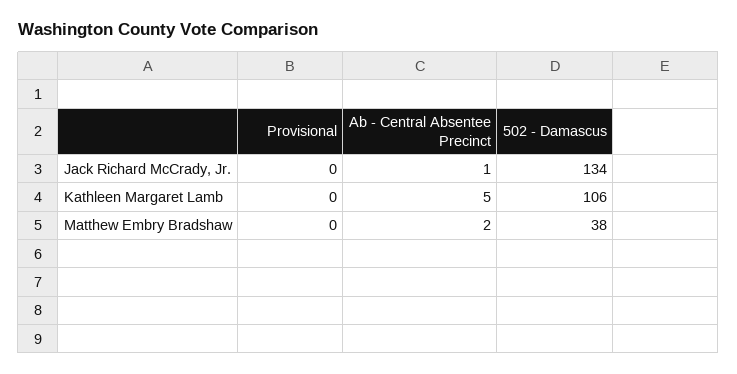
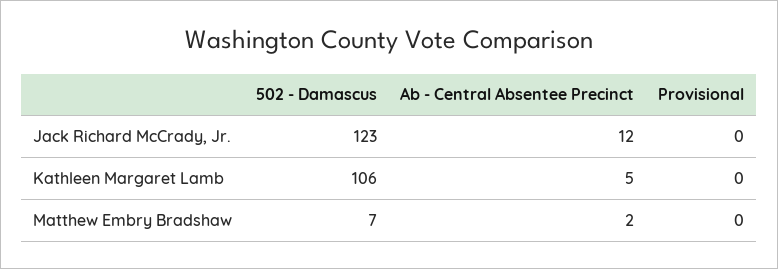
Ab - Central Absentee Precinct, Jack Richard McCrady, Jr.: 1 -> 12
502 - Damascus, Jack Richard McCrady, Jr.: 134 -> 123
502 - Damascus, Matthew Embry Bradshaw: 38 -> 7

